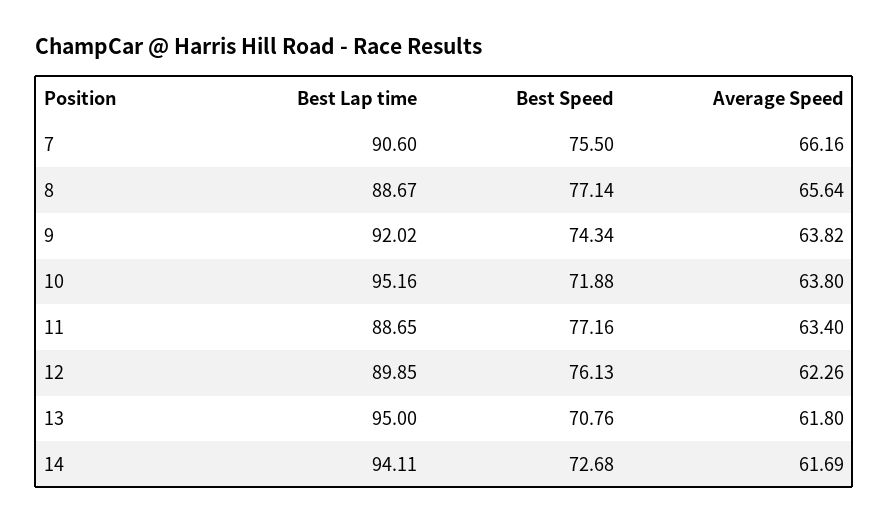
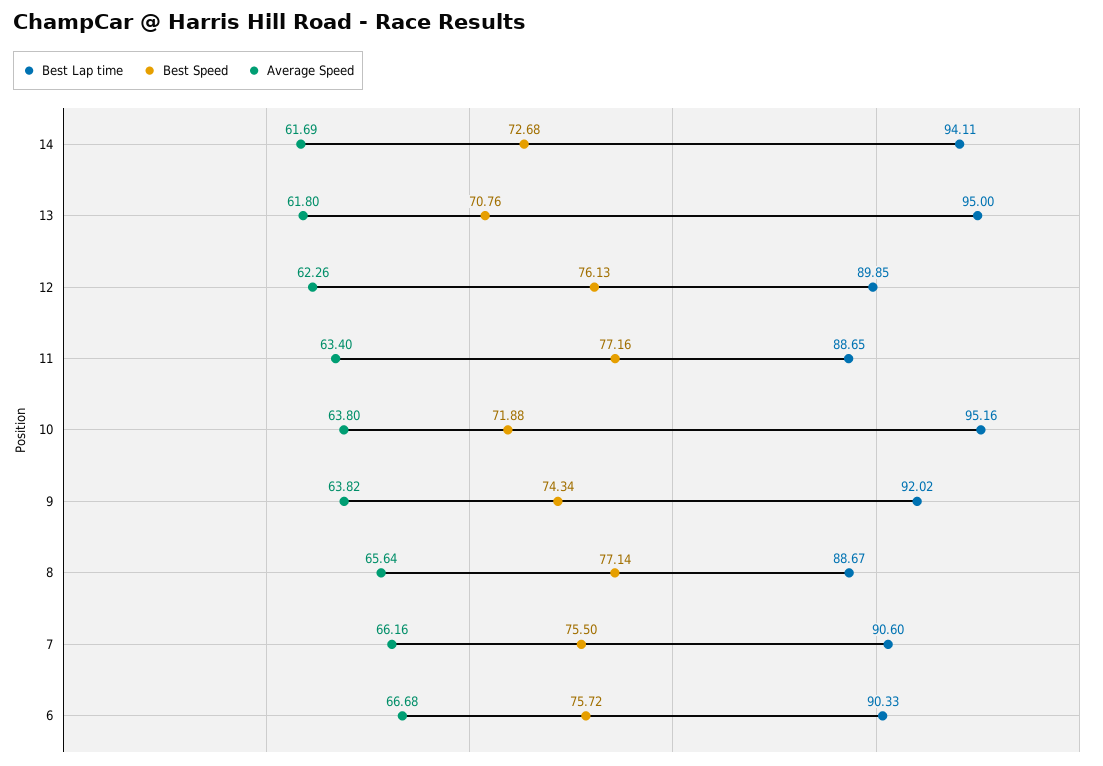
Best Lap time, 6: none -> 90.33
Best Speed, 6: none -> 75.72
Average Speed, 6: none -> 66.68

